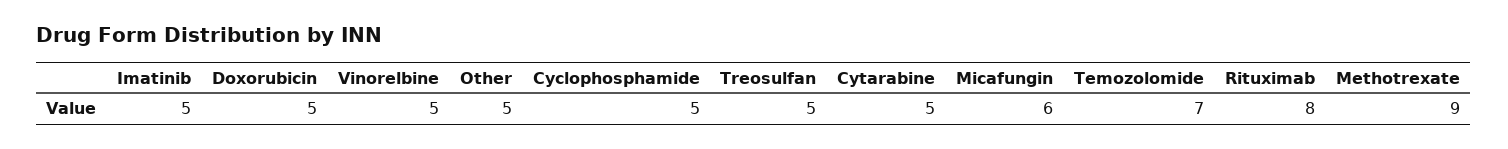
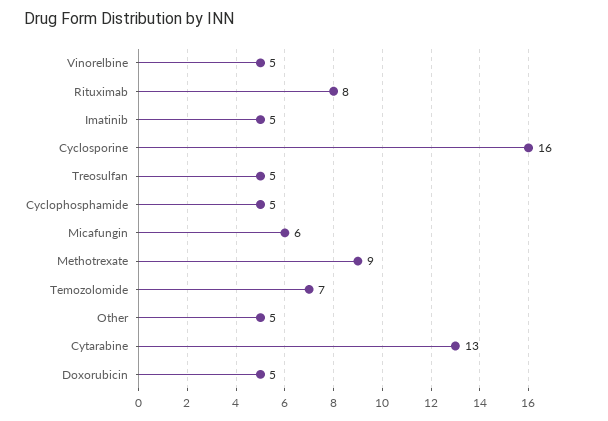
Cytarabine: 5 -> 13
Cyclosporine: none -> 16

